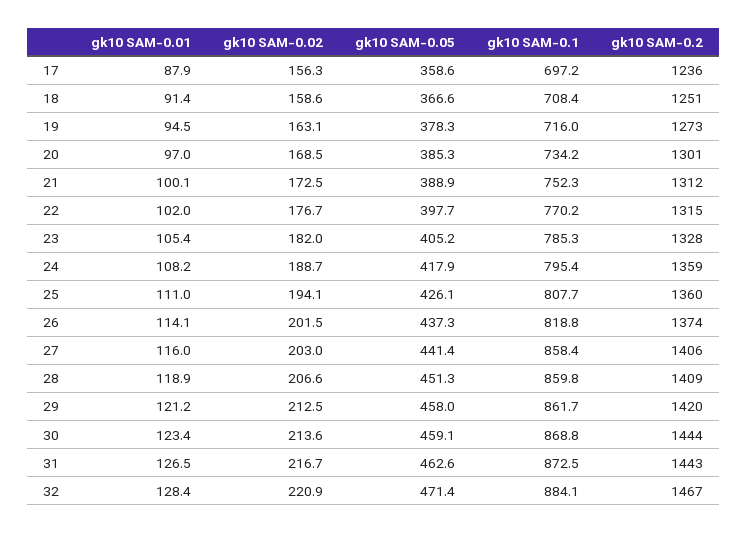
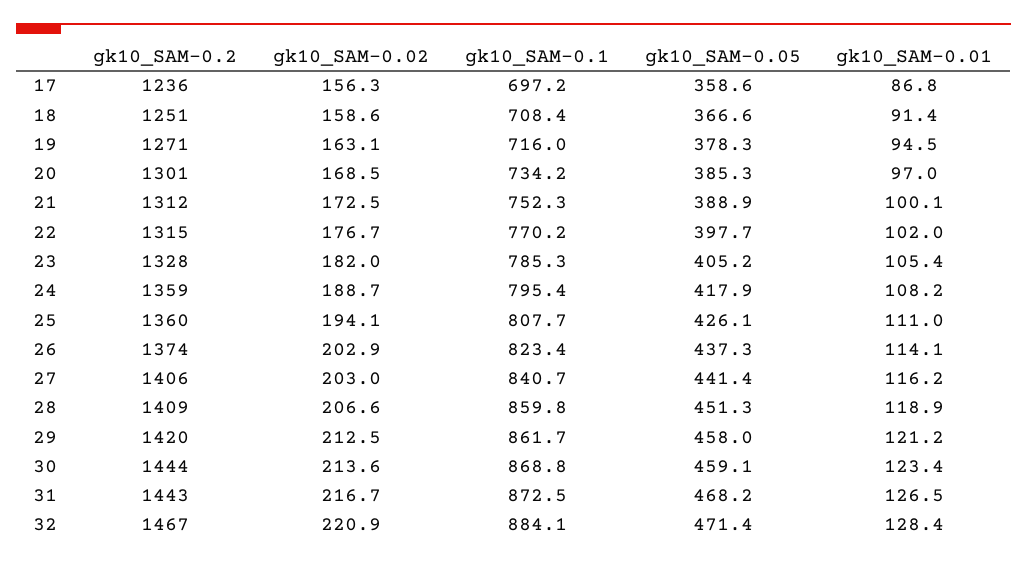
gk10 SAM-0.01, 17: 87.9 -> 86.8
gk10 SAM-0.2, 19: 1273 -> 1271
gk10 SAM-0.02, 26: 201.5 -> 202.9
gk10 SAM-0.1, 26: 818.8 -> 823.4
gk10 SAM-0.01, 27: 116 -> 116.2
gk10 SAM-0.1, 27: 858.4 -> 840.7
gk10 SAM-0.05, 31: 462.6 -> 468.2

